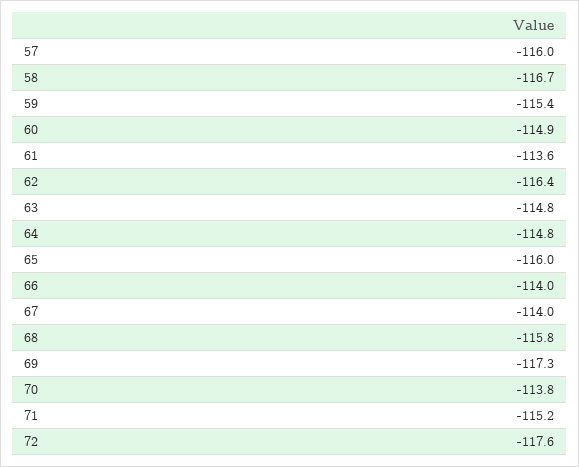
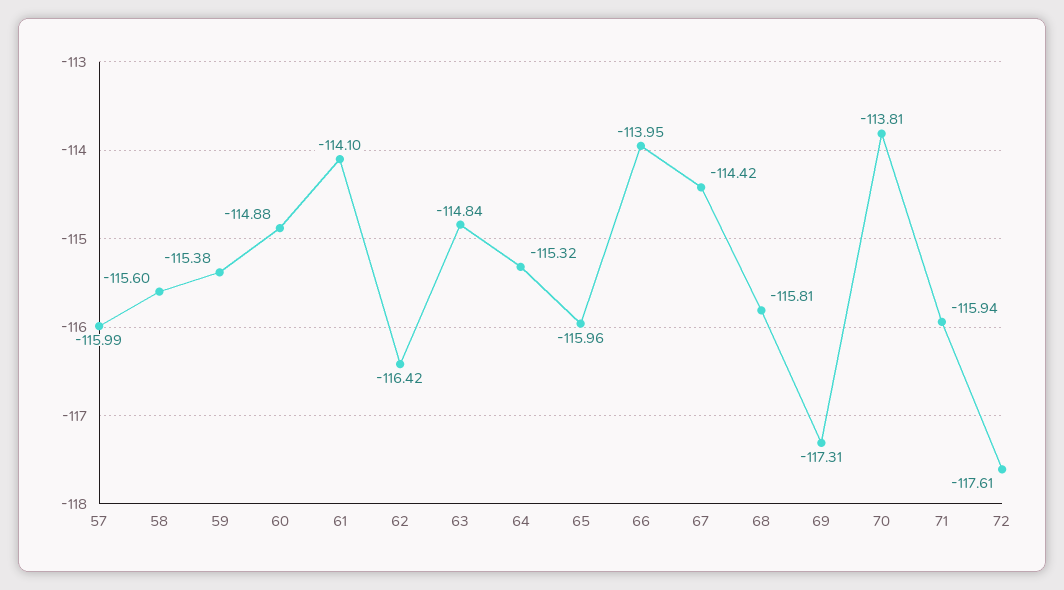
58: -116.7 -> -115.6
61: -113.6 -> -114.1
64: -114.8 -> -115.32
67: -114 -> -114.42
71: -115.2 -> -115.94

